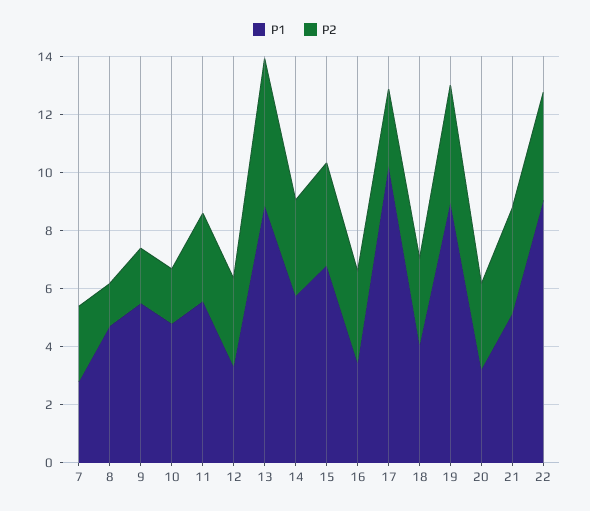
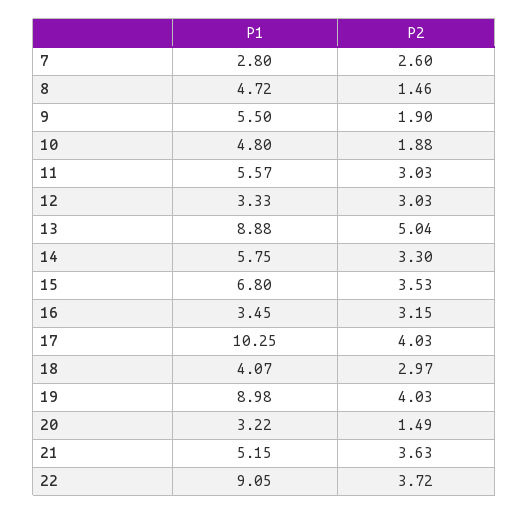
P2, 17: 2.5 -> 4.03
P2, 20: 3 -> 1.49

